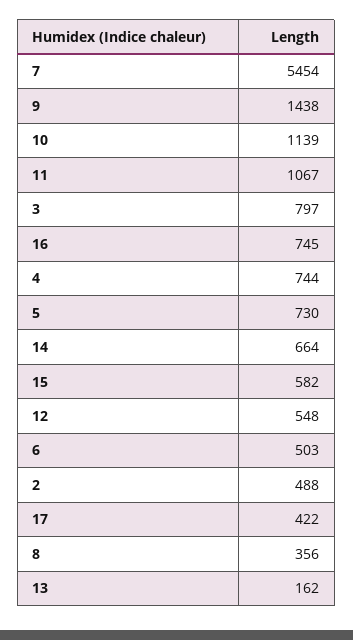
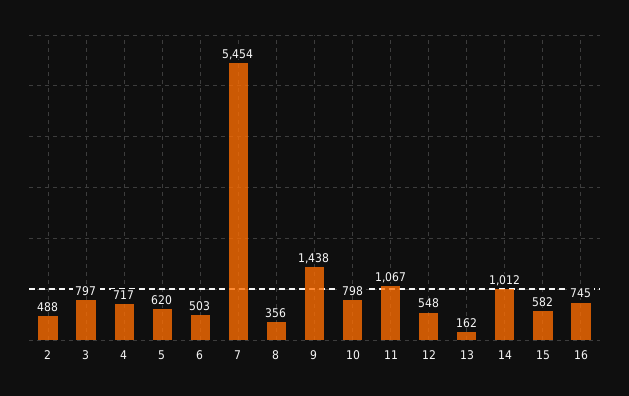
10: 1139 -> 798
4: 744 -> 717
5: 730 -> 620
14: 664 -> 1012
17: 422 -> none

